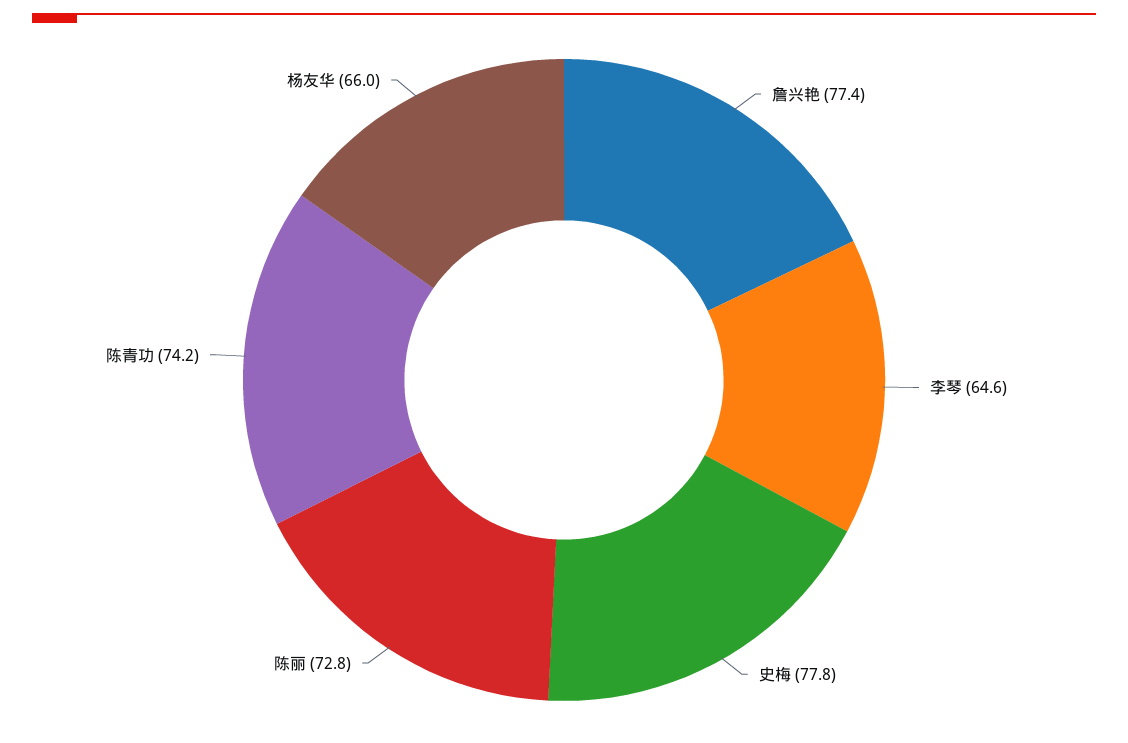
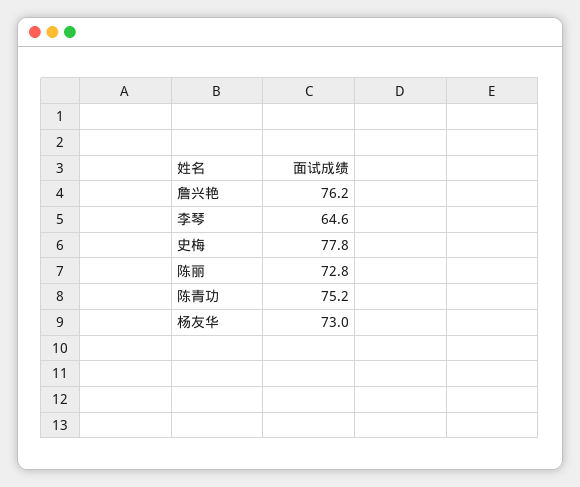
詹兴艳: 77.4 -> 76.2
陈青功: 74.2 -> 75.2
杨友华: 66 -> 73

